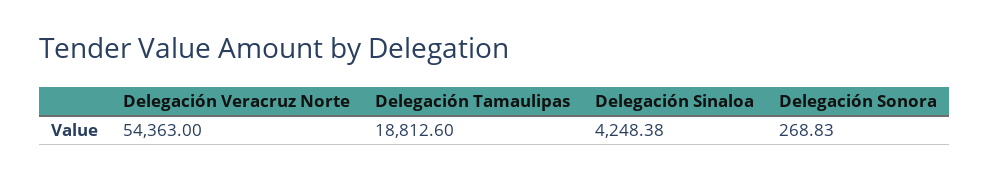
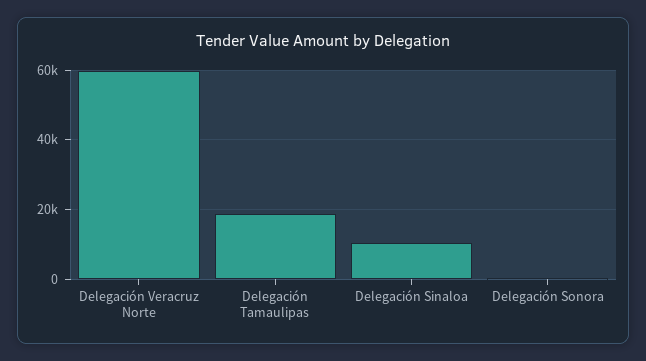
Delegación Veracruz Norte: 54363 -> 60000
Delegación Sinaloa: 4248.38 -> 10000

